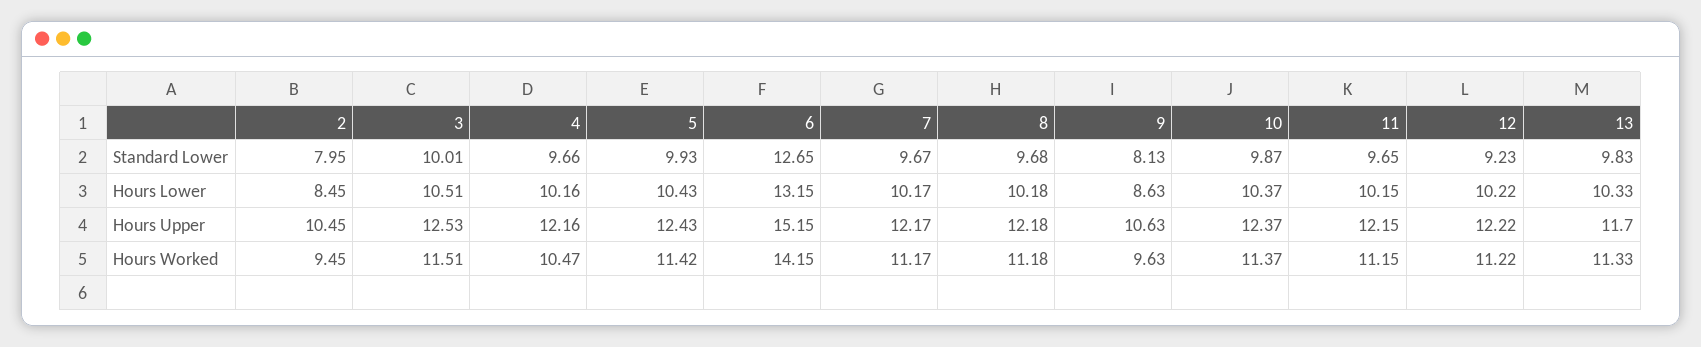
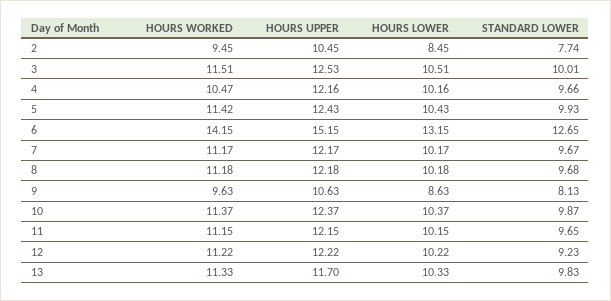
2, Standard Lower: 7.95 -> 7.74

